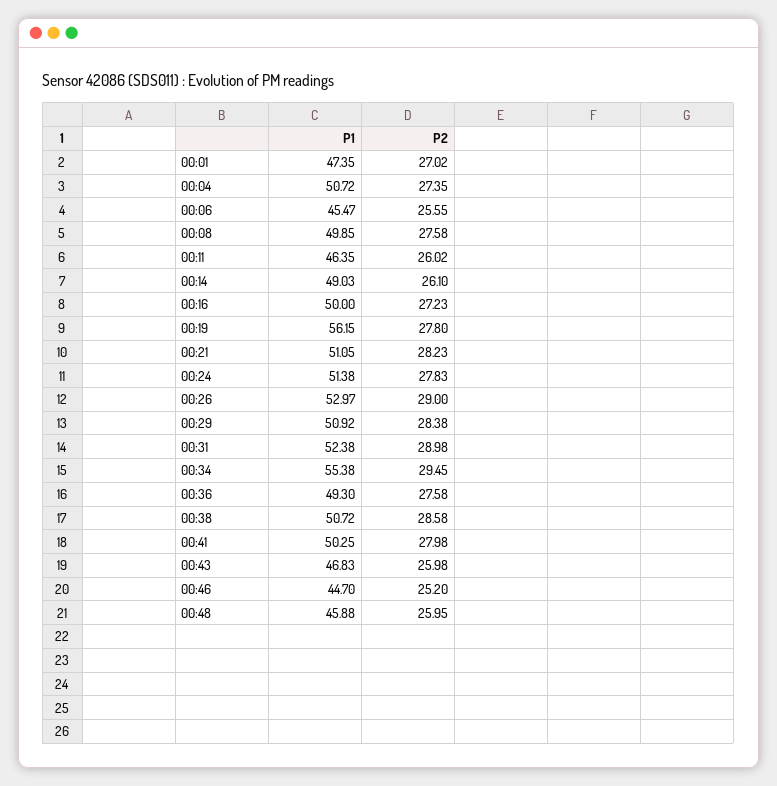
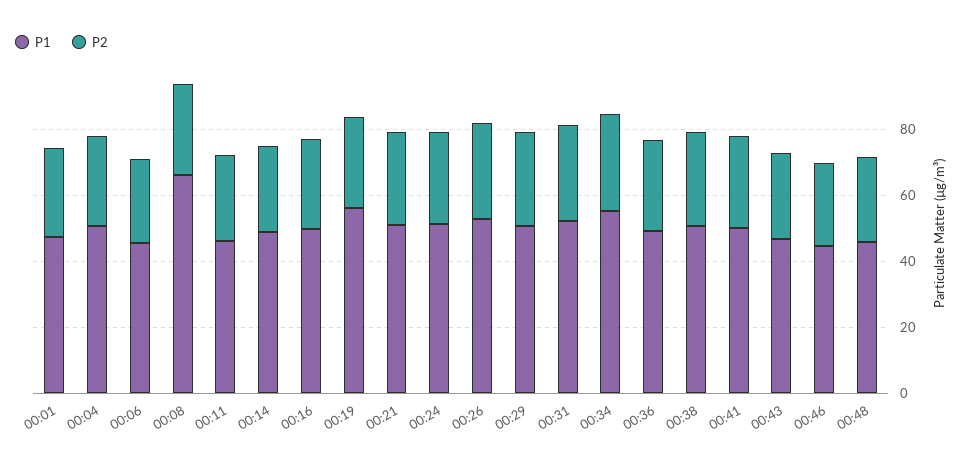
P1, 00:08: 49.85 -> 65

